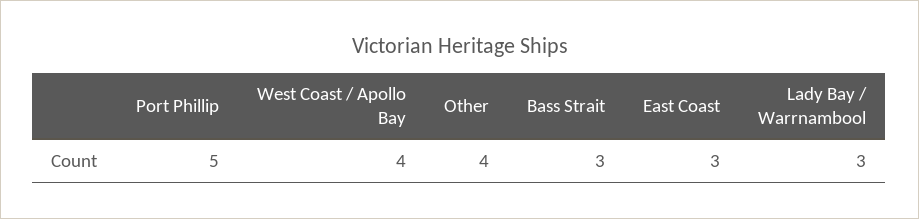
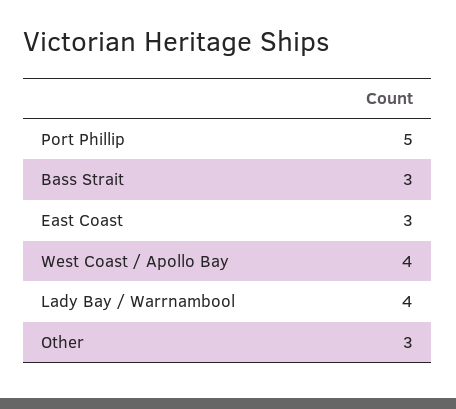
Other: 4 -> 3
Lady Bay / Warrnambool: 3 -> 4

